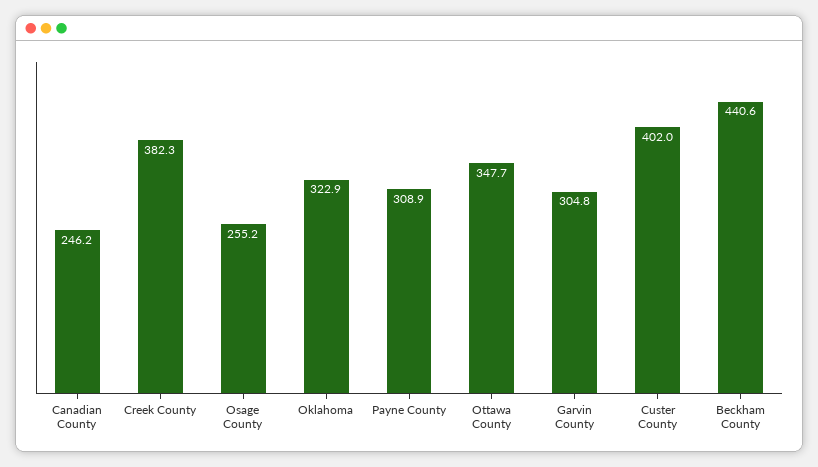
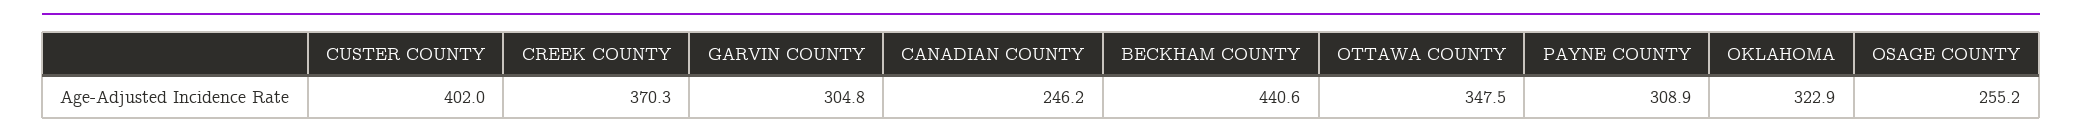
Creek County: 382.3 -> 370.3
Ottawa County: 347.7 -> 347.5

